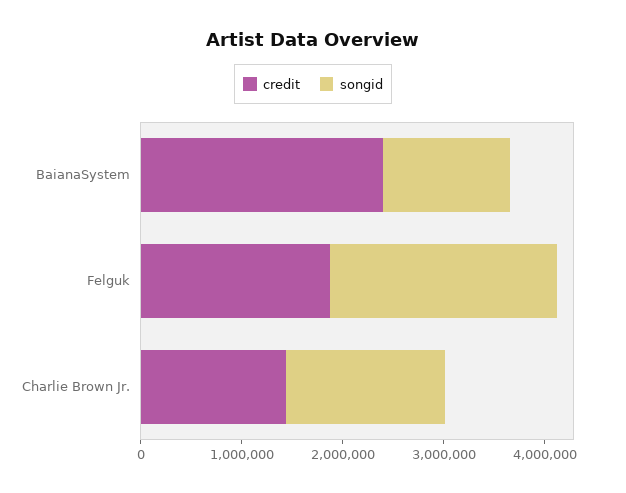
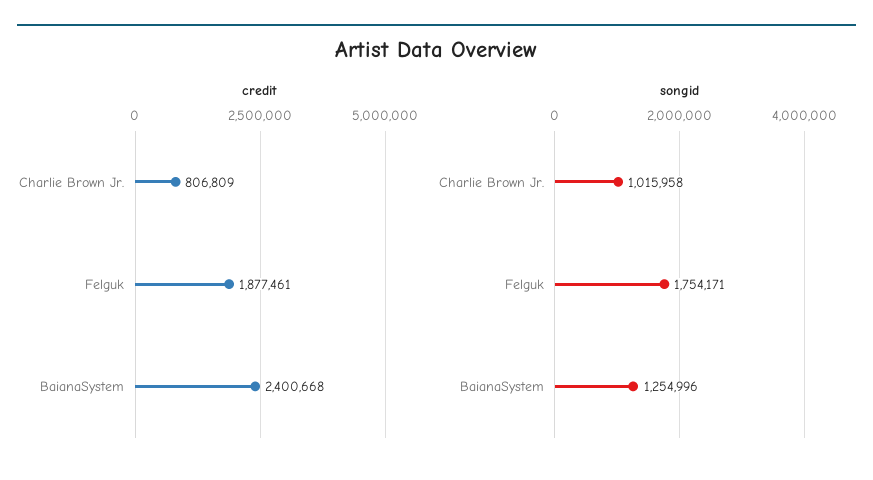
songid, Felguk: 2200000 -> 1754171
credit, Charlie Brown Jr.: 1400000 -> 806809
songid, Charlie Brown Jr.: 1600000 -> 1015958

